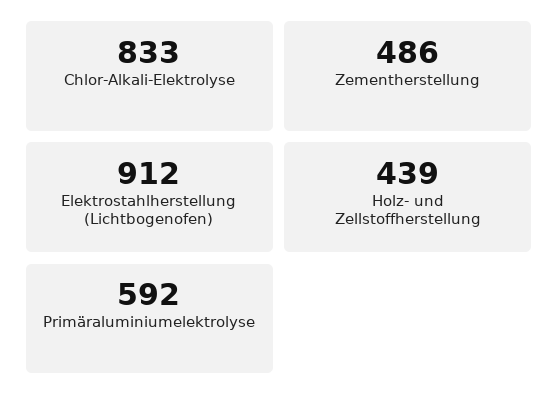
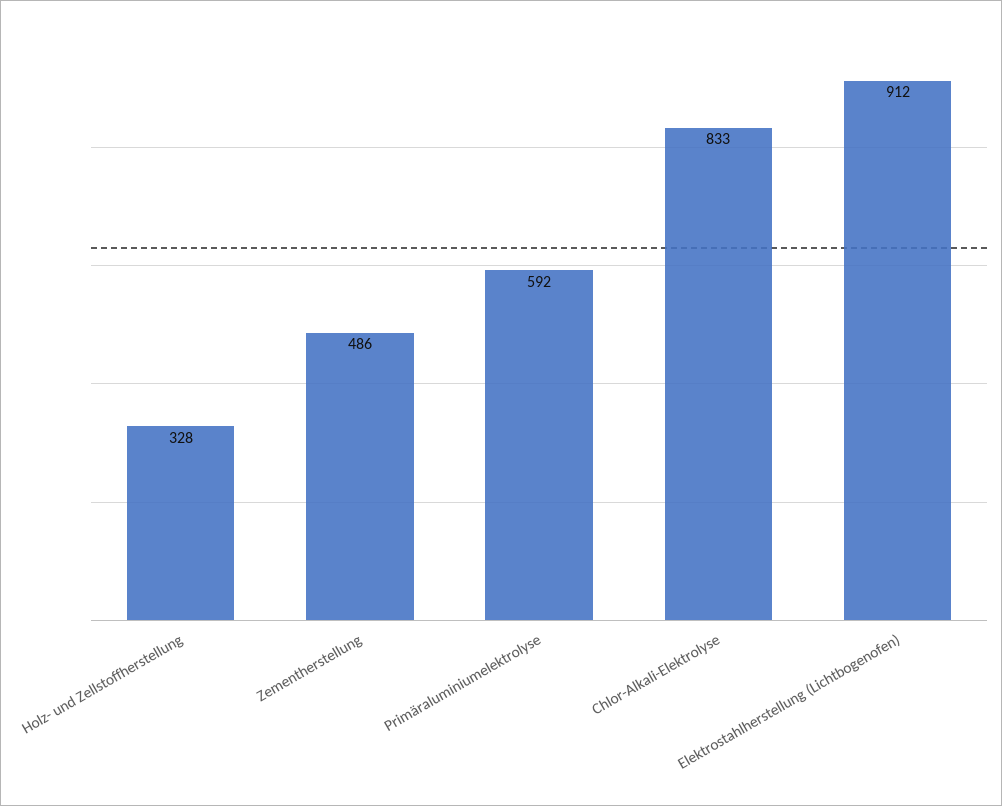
Holz- und Zellstoffherstellung: 439 -> 328

